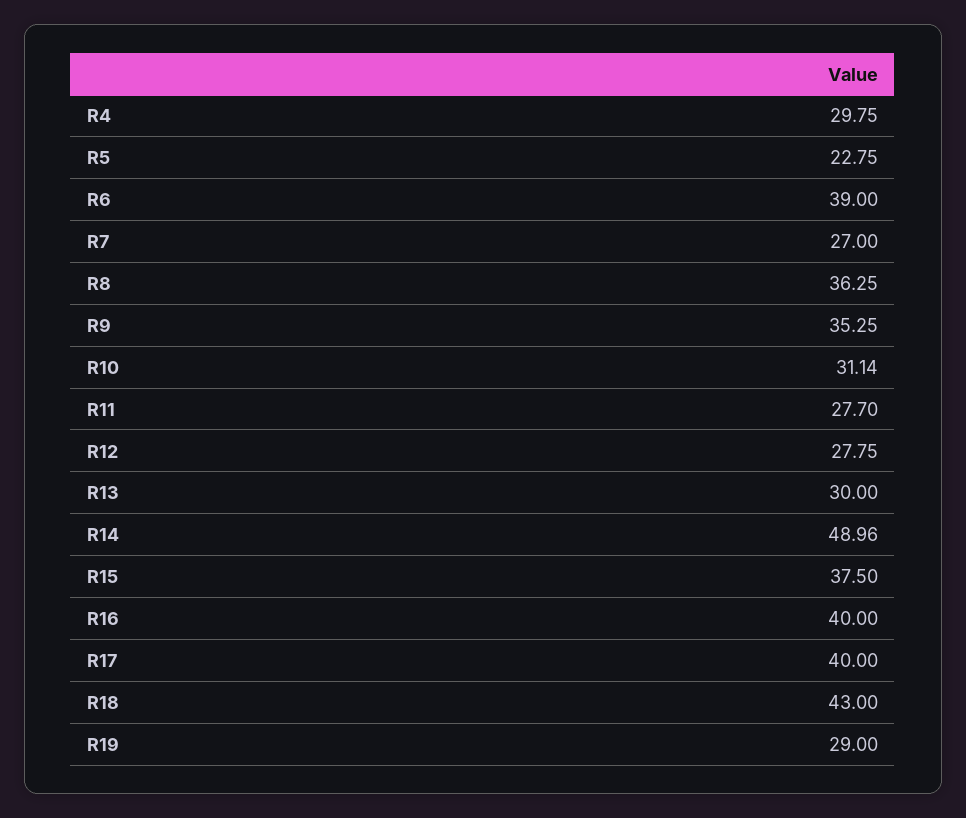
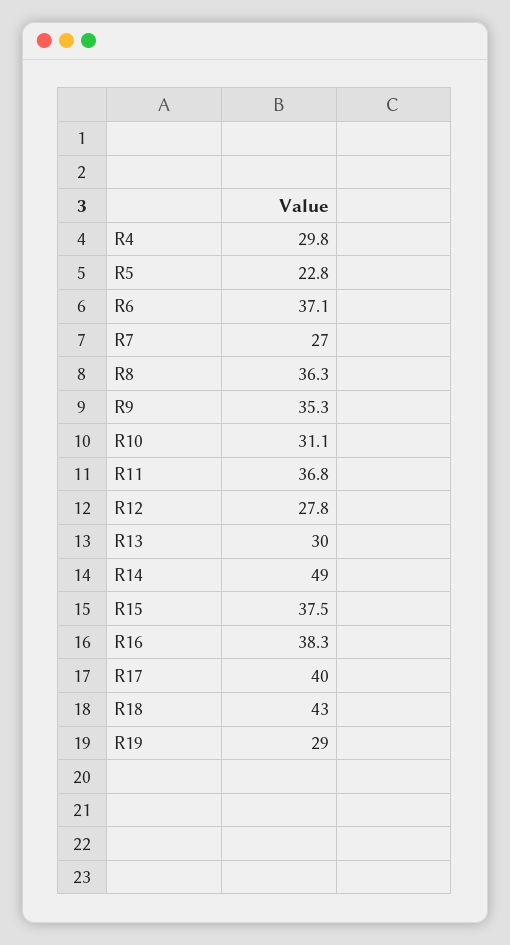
R6: 39 -> 37.1
R11: 27.7 -> 36.8
R16: 40 -> 38.3

